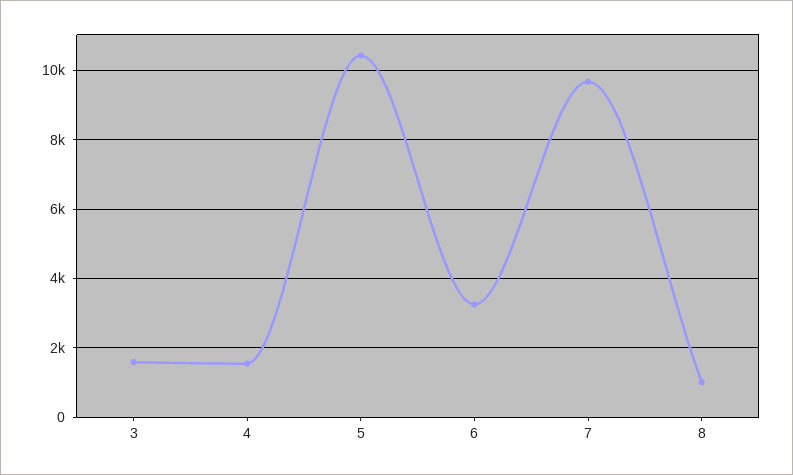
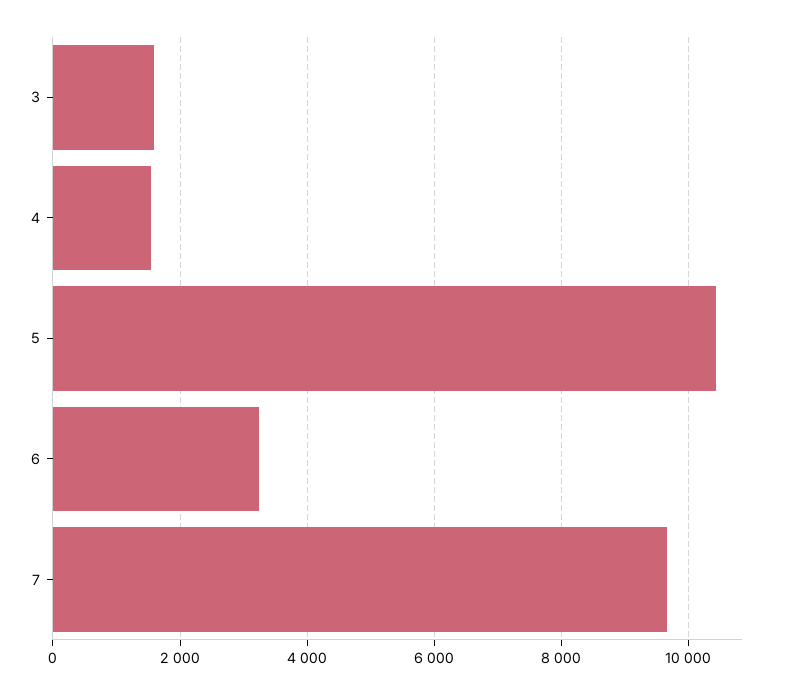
8: 1000 -> none

